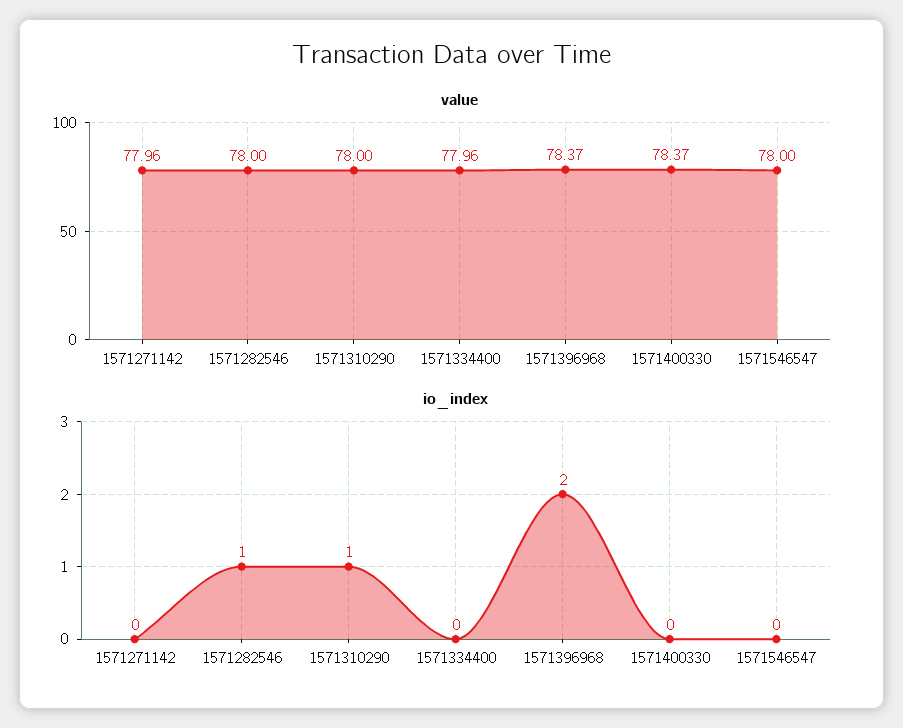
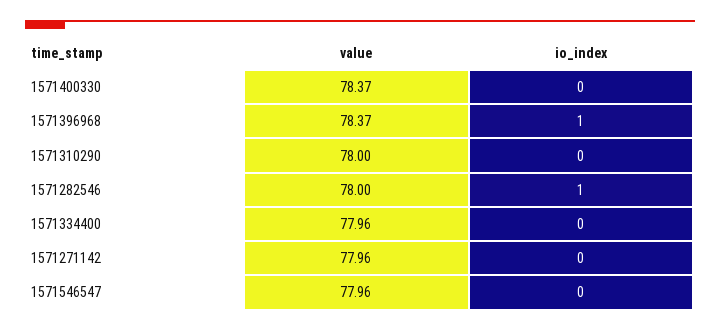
value, 1571546547: 78 -> 77.96
io_index, 1571310290: 1 -> 0
io_index, 1571396968: 2 -> 1

